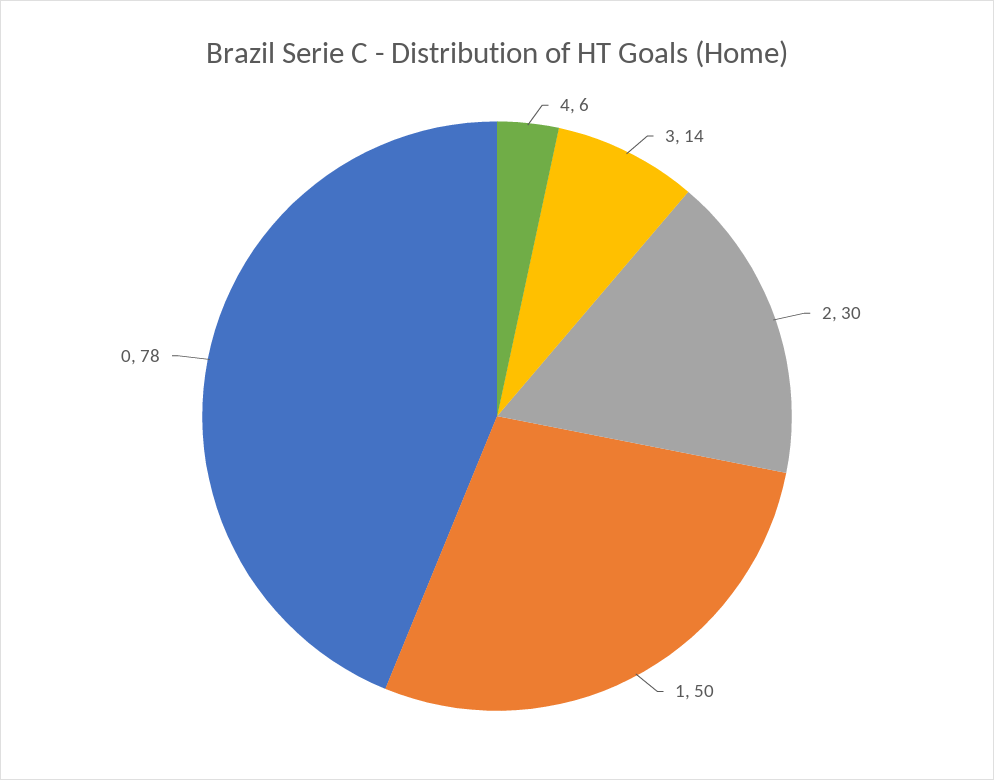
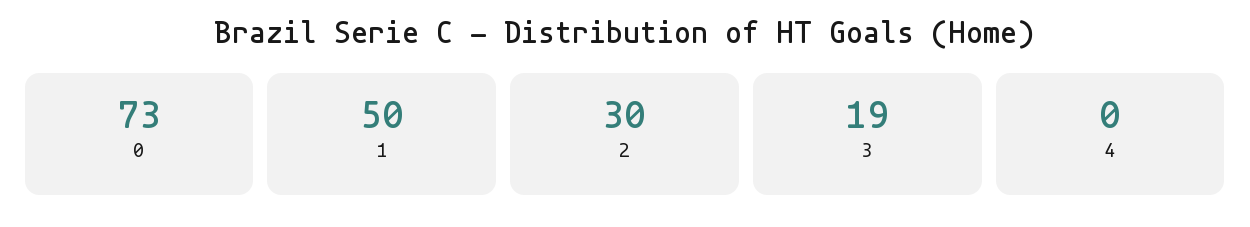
4: 6 -> 0
3: 14 -> 19
0: 78 -> 73

